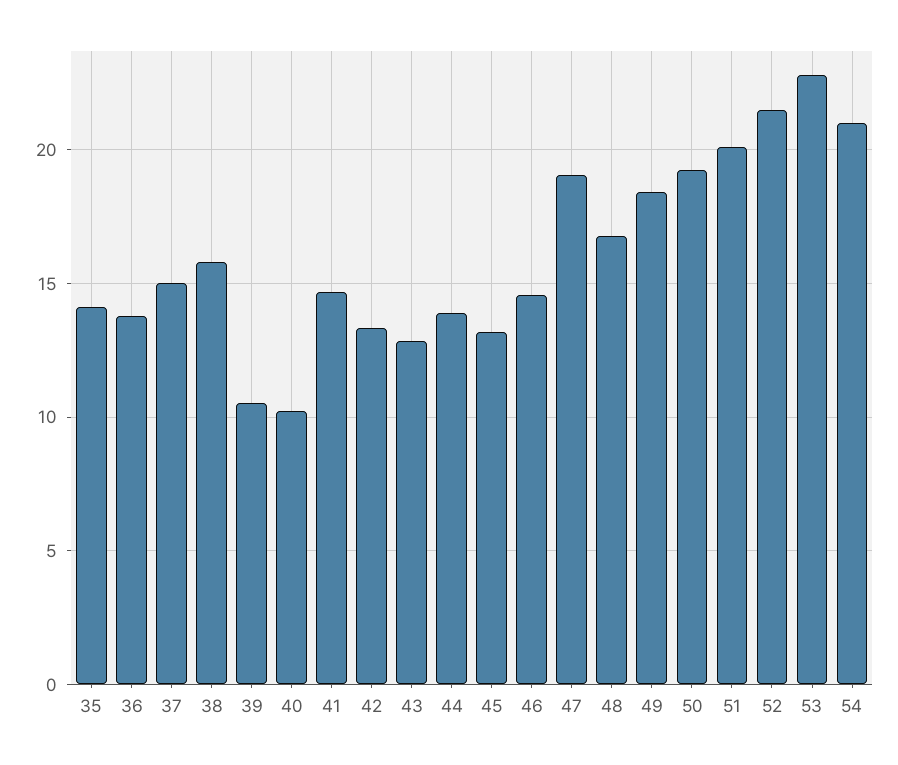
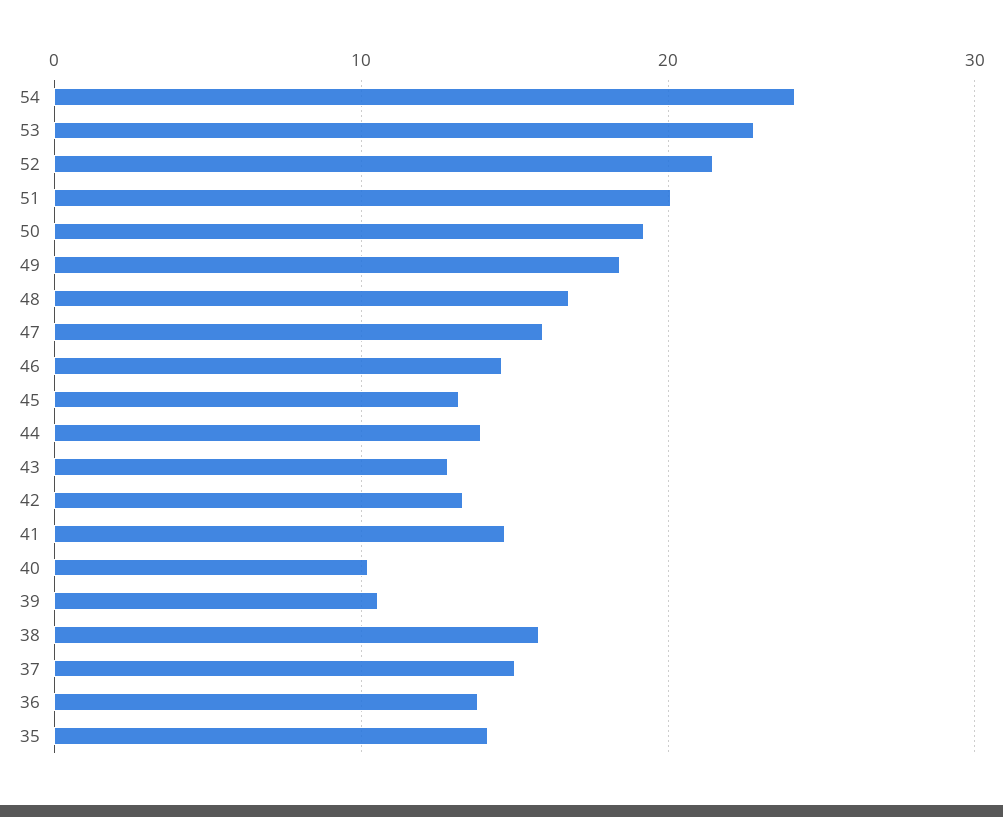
47: 19 -> 16
54: 21 -> 24

